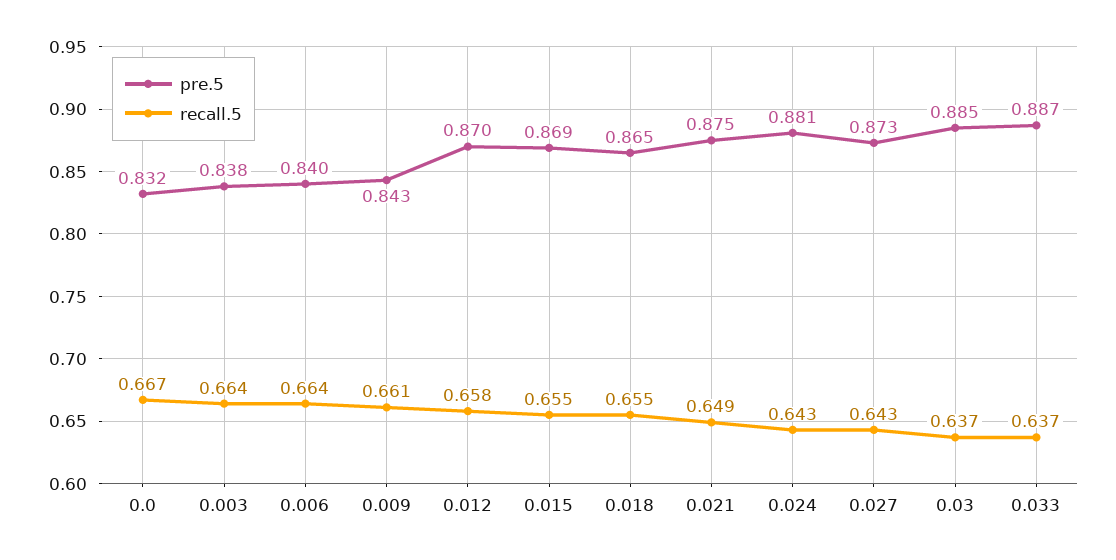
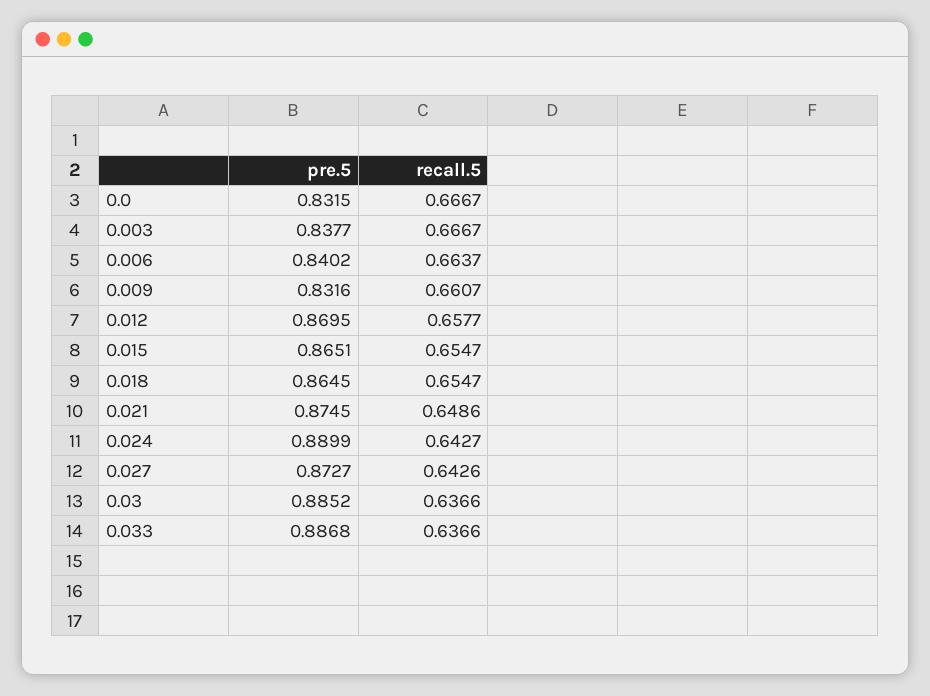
recall.5, 0.003: 0.664 -> 0.6667
pre.5, 0.009: 0.843 -> 0.8316
pre.5, 0.015: 0.869 -> 0.8651
pre.5, 0.024: 0.881 -> 0.8899

